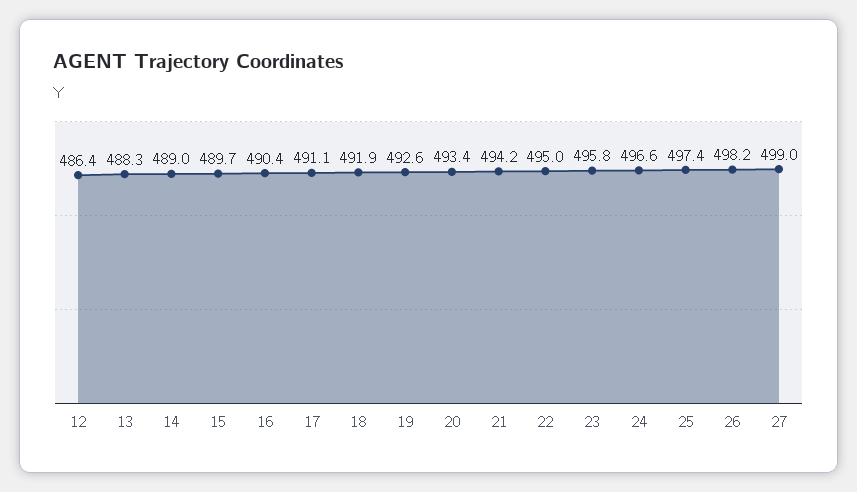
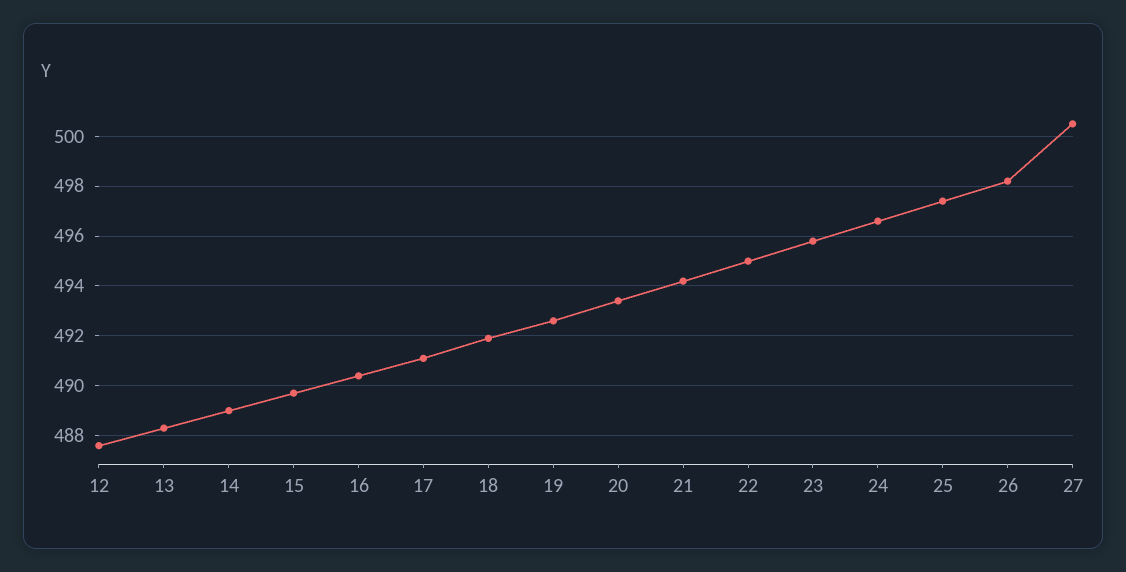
12: 486.4 -> 487.5
27: 499 -> 500.5

